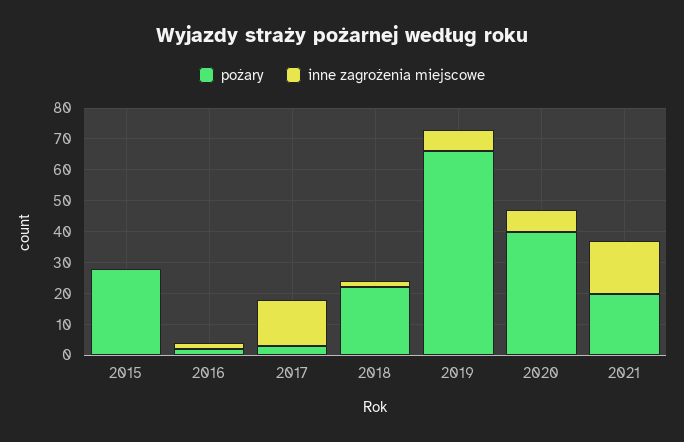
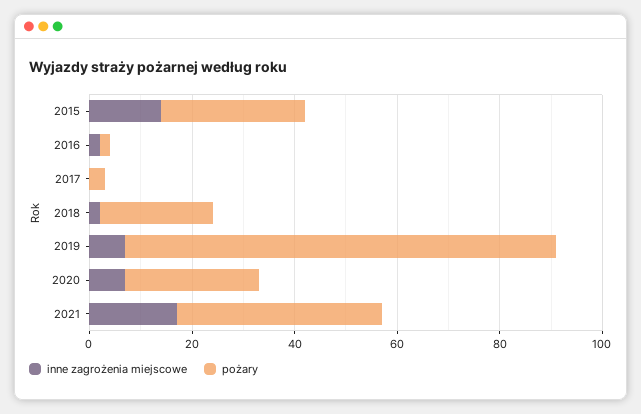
inne zagrożenia miejscowe, 2015: 0 -> 15
inne zagrożenia miejscowe, 2017: 15 -> 0
pożary, 2019: 65 -> 85
pożary, 2020: 40 -> 25
pożary, 2021: 20 -> 40

